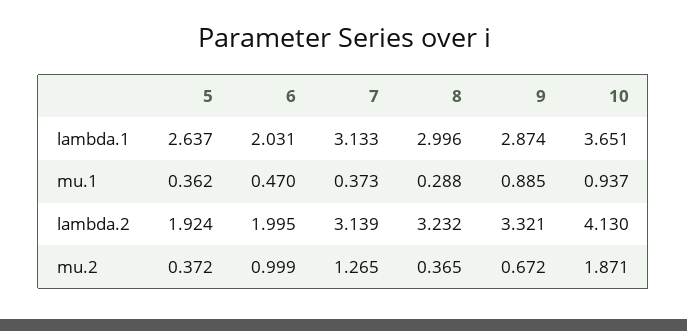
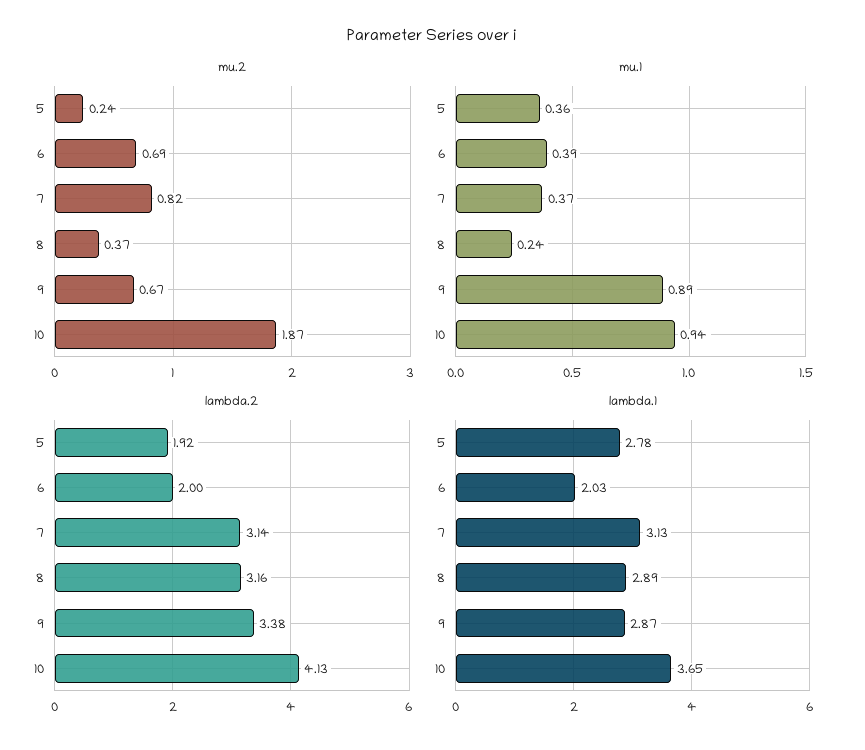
lambda.1, 5: 2.637 -> 2.78
lambda.1, 8: 2.996 -> 2.89
mu.1, 6: 0.47 -> 0.39
mu.1, 8: 0.288 -> 0.24
lambda.2, 8: 3.232 -> 3.16
lambda.2, 9: 3.321 -> 3.38
mu.2, 5: 0.372 -> 0.24
mu.2, 6: 0.999 -> 0.69
mu.2, 7: 1.265 -> 0.82

